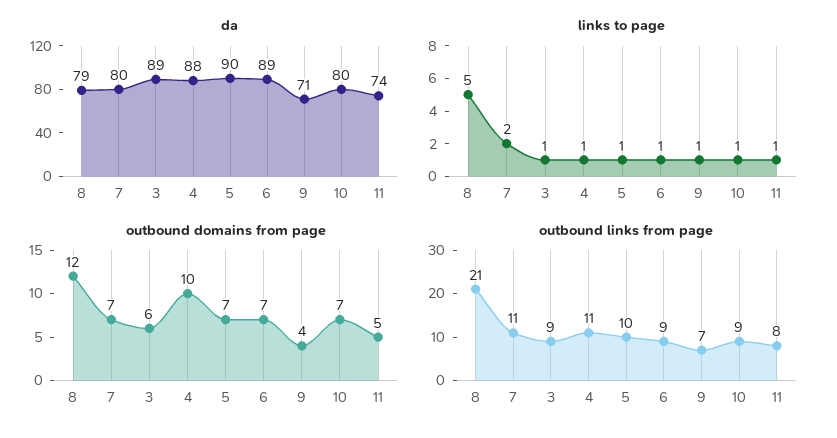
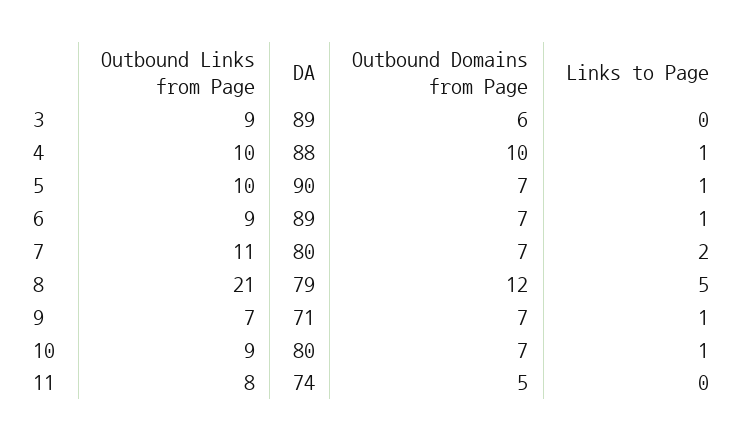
links to page, 3: 1 -> 0
links to page, 11: 1 -> 0
outbound domains from page, 9: 4 -> 7
outbound links from page, 4: 11 -> 10

